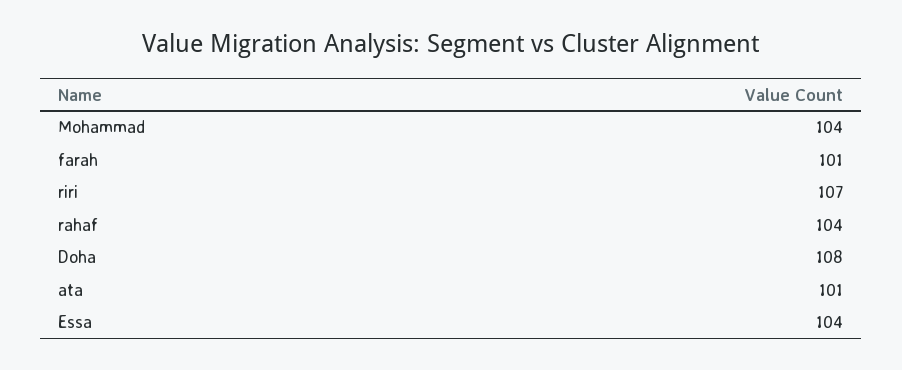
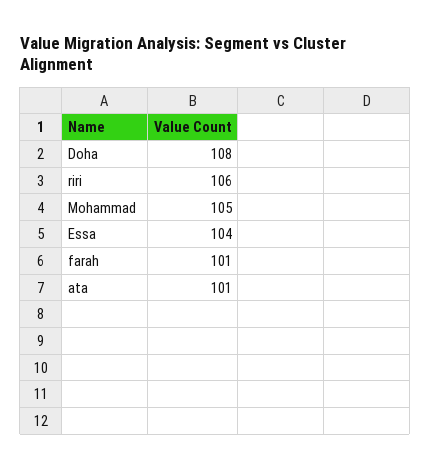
Mohammad: 104 -> 105
riri: 107 -> 106
rahaf: 104 -> none

